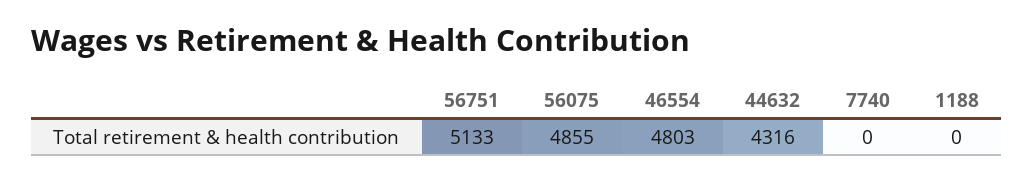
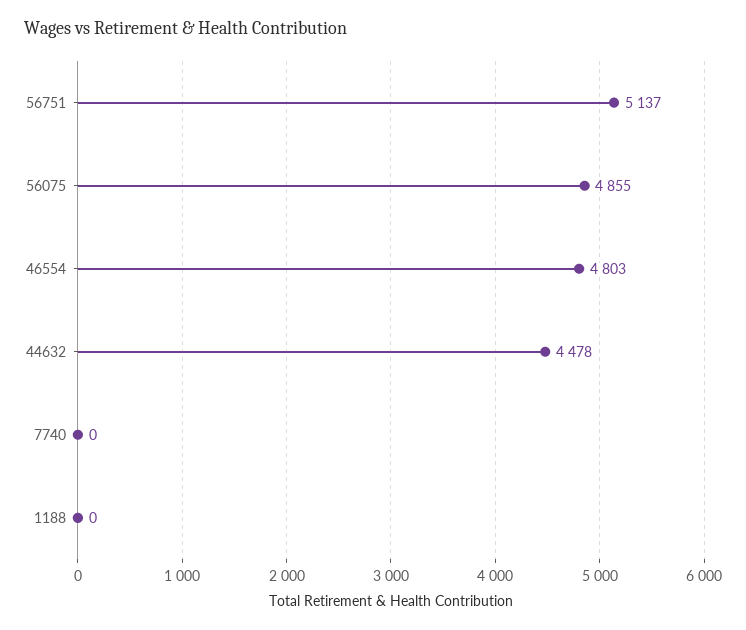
56751: 5133 -> 5137
44632: 4316 -> 4478

